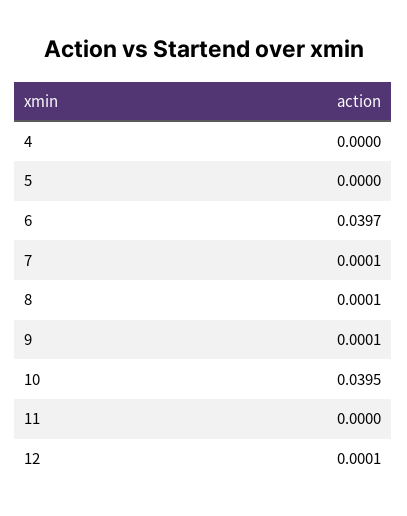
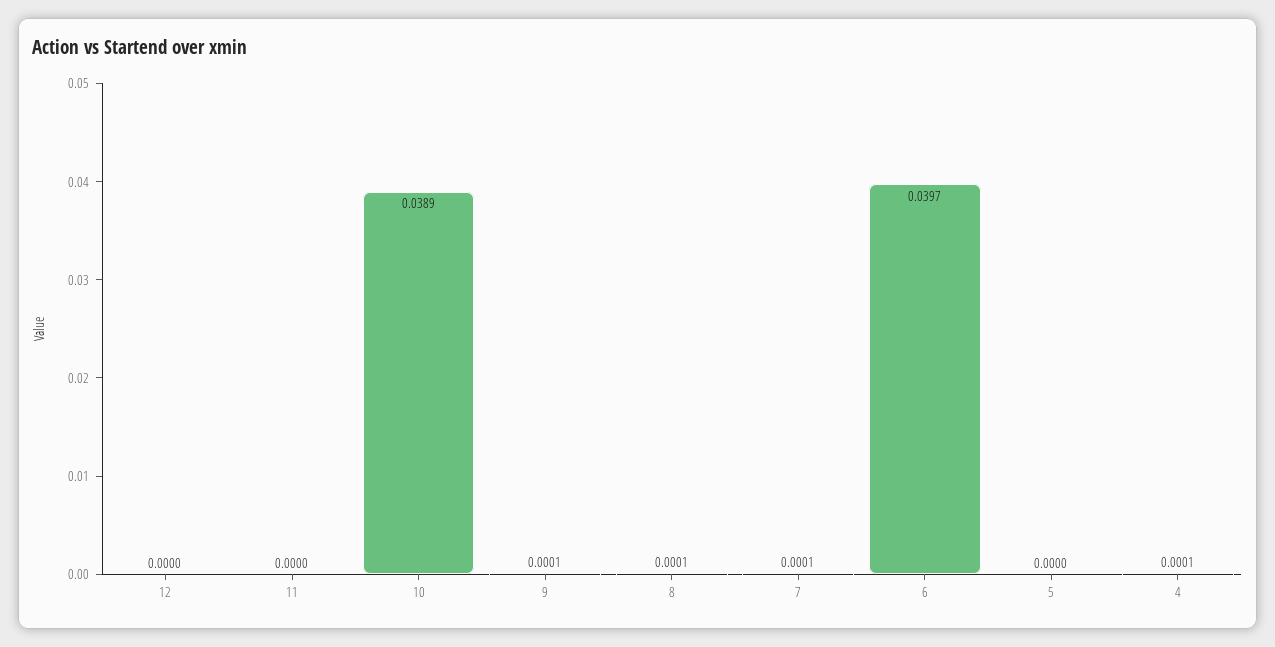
4: 0 -> 0.0001
10: 0.0395 -> 0.0389
12: 0.0001 -> 0

